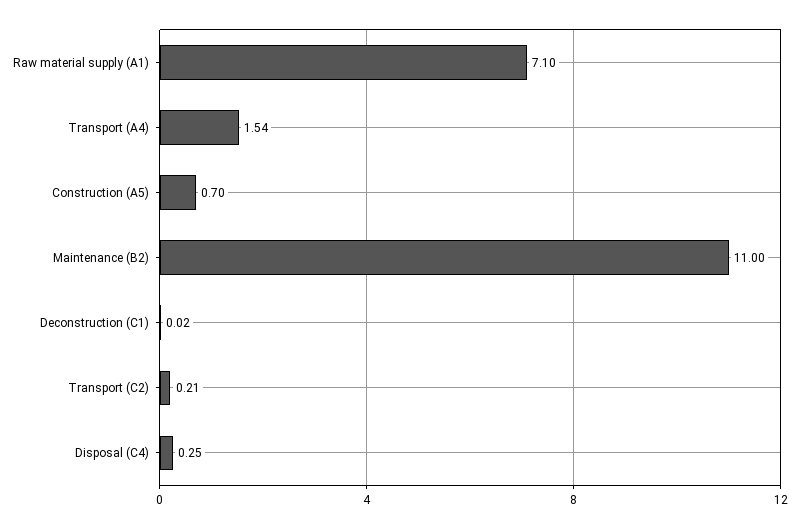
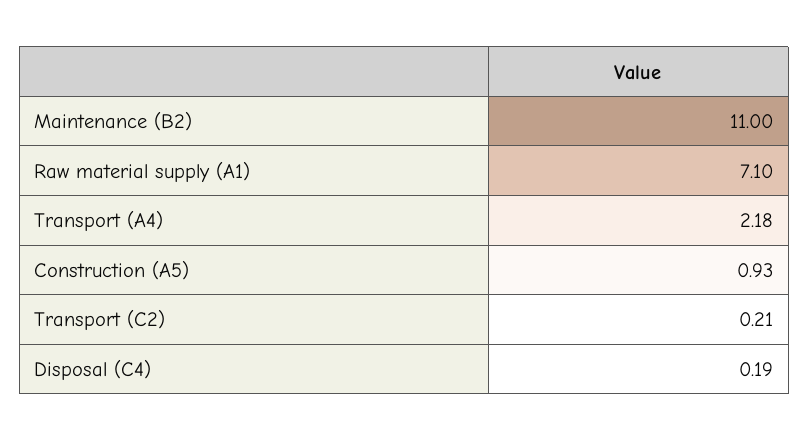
Transport (A4): 1.54 -> 2.18
Construction (A5): 0.7 -> 0.93
Deconstruction (C1): 0.02 -> none
Disposal (C4): 0.25 -> 0.19

